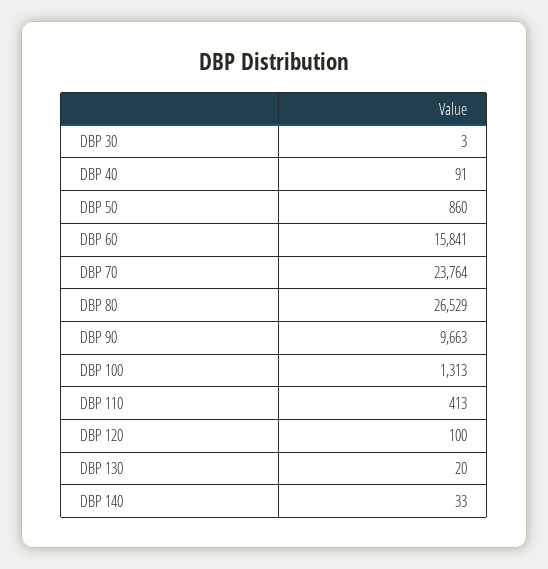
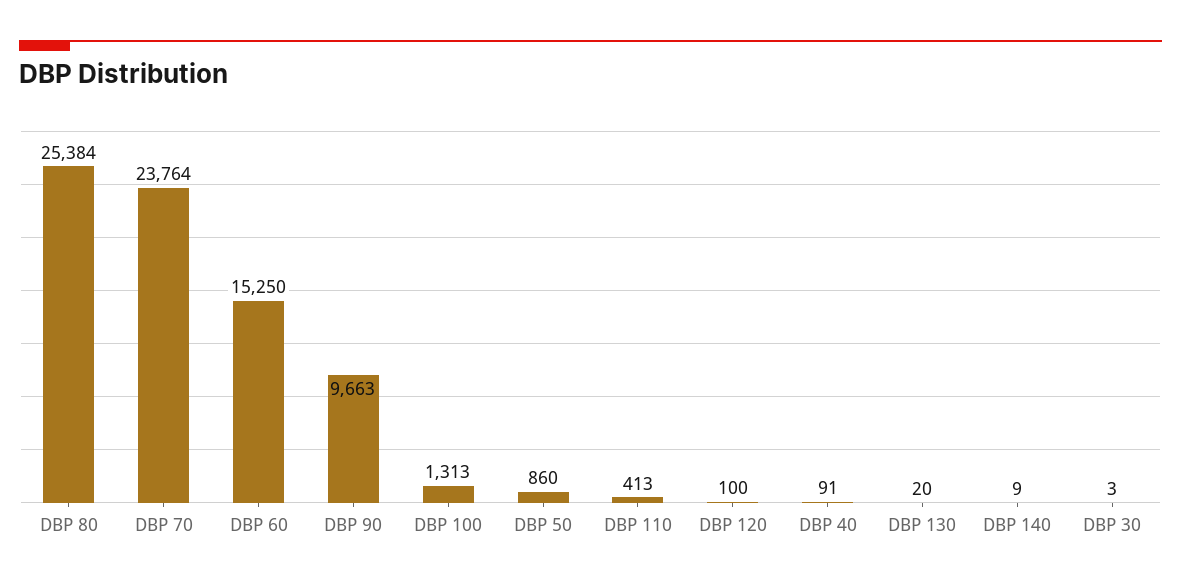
DBP 60: 15841 -> 15250
DBP 80: 26529 -> 25384
DBP 140: 33 -> 9

